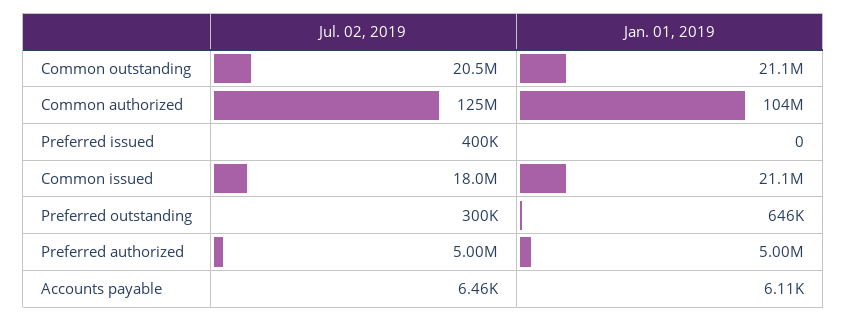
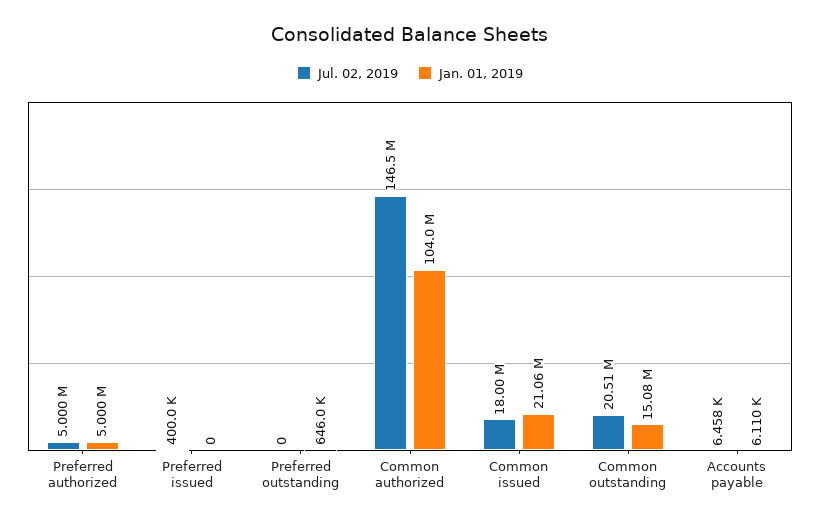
Jan. 01, 2019, Common outstanding: 21100000 -> 15080000
Jul. 02, 2019, Common authorized: 125000000 -> 146500000
Jul. 02, 2019, Preferred outstanding: 300000 -> 0

